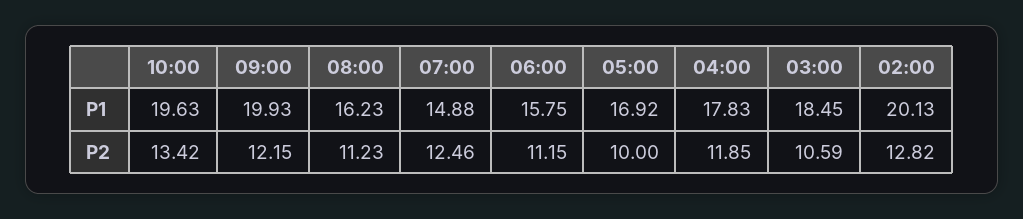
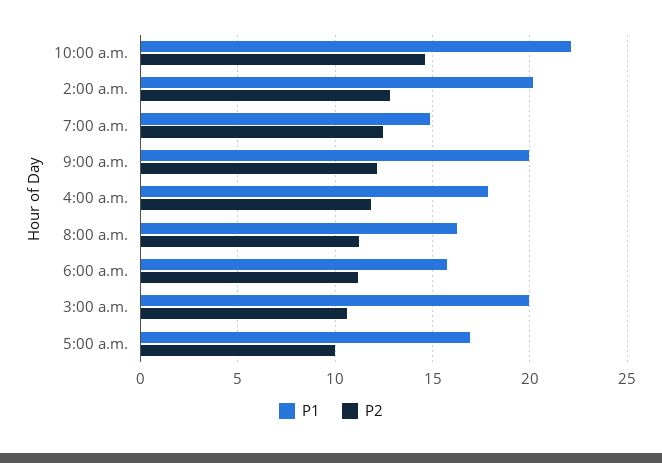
P1, 10:00: 19.63 -> 22
P1, 03:00: 18.45 -> 20
P2, 10:00: 13.42 -> 14.5

